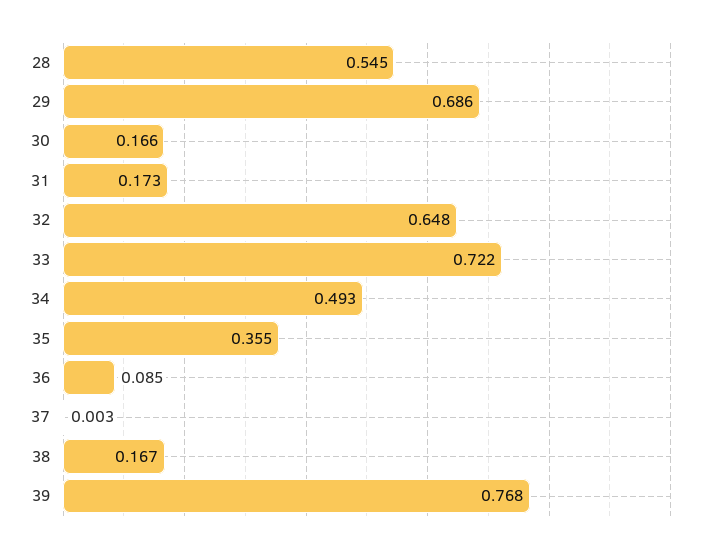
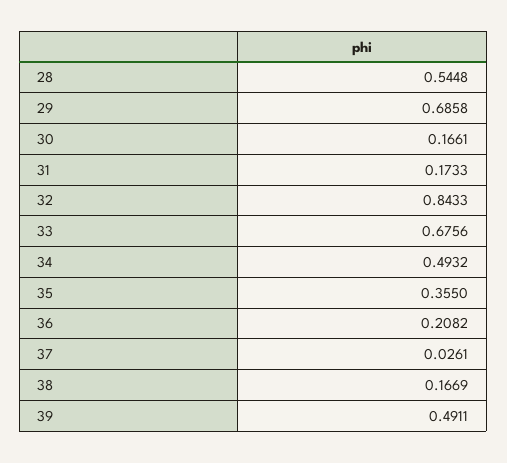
32: 0.648 -> 0.8433
33: 0.722 -> 0.6756
36: 0.085 -> 0.2082
37: 0.003 -> 0.0261
39: 0.768 -> 0.4911

